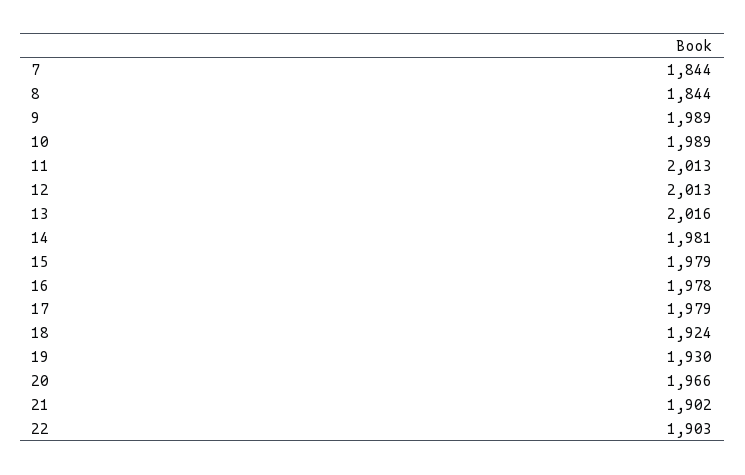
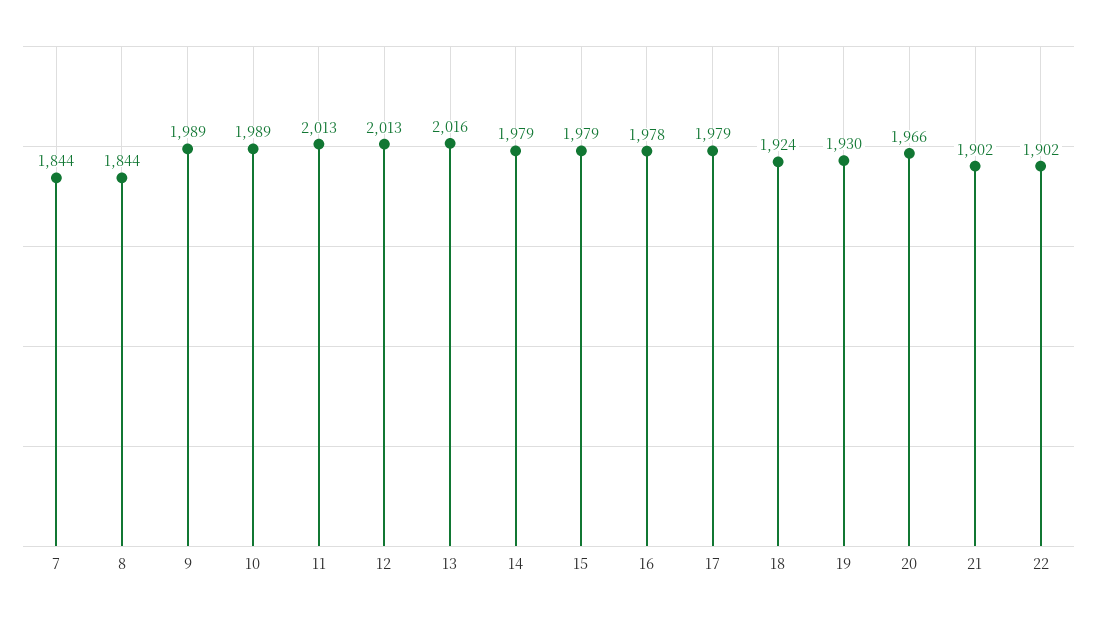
14: 1981 -> 1979
22: 1903 -> 1902

